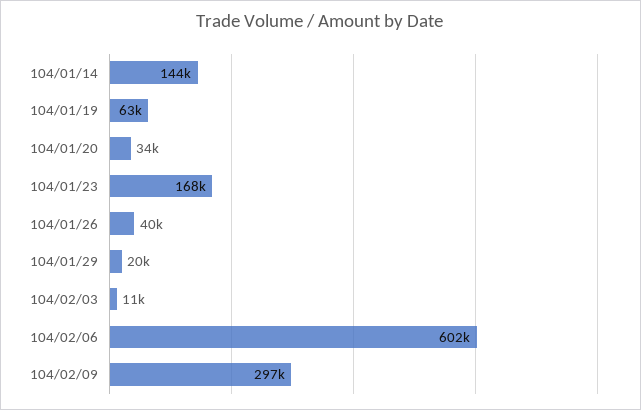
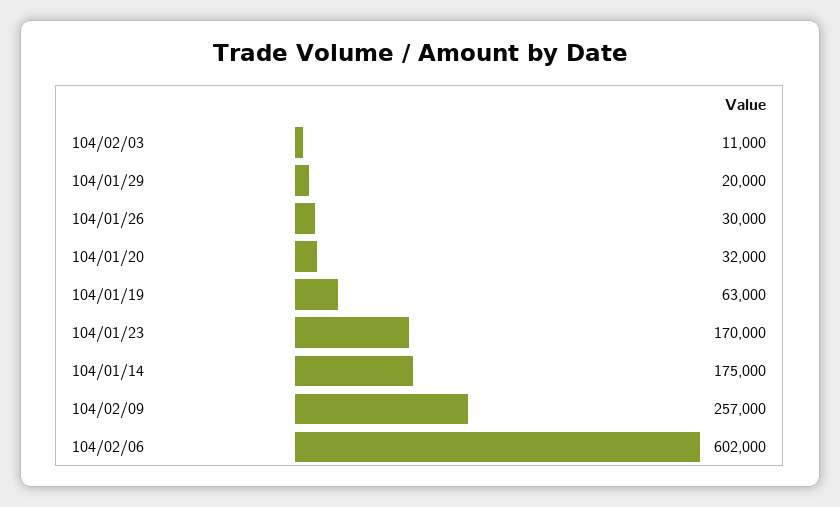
104/01/14: 144000 -> 175000
104/01/20: 34000 -> 32000
104/01/23: 168000 -> 170000
104/01/26: 40000 -> 30000
104/02/09: 297000 -> 257000

